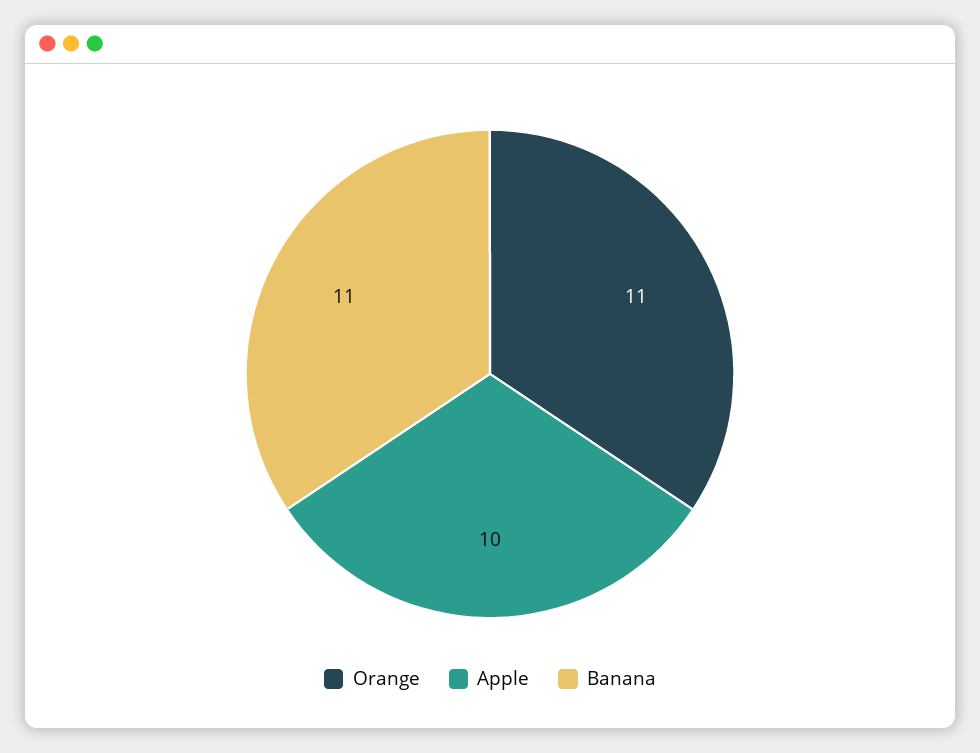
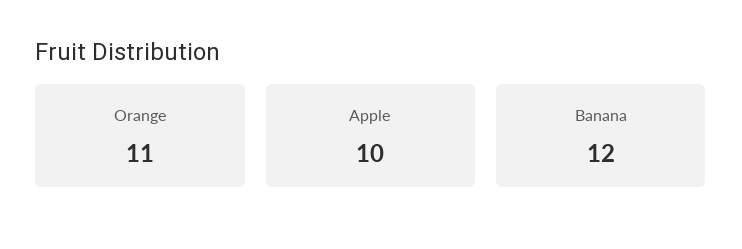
Banana: 11 -> 12

